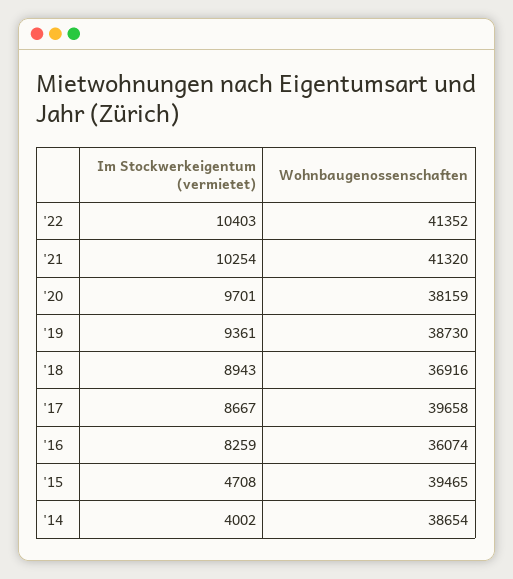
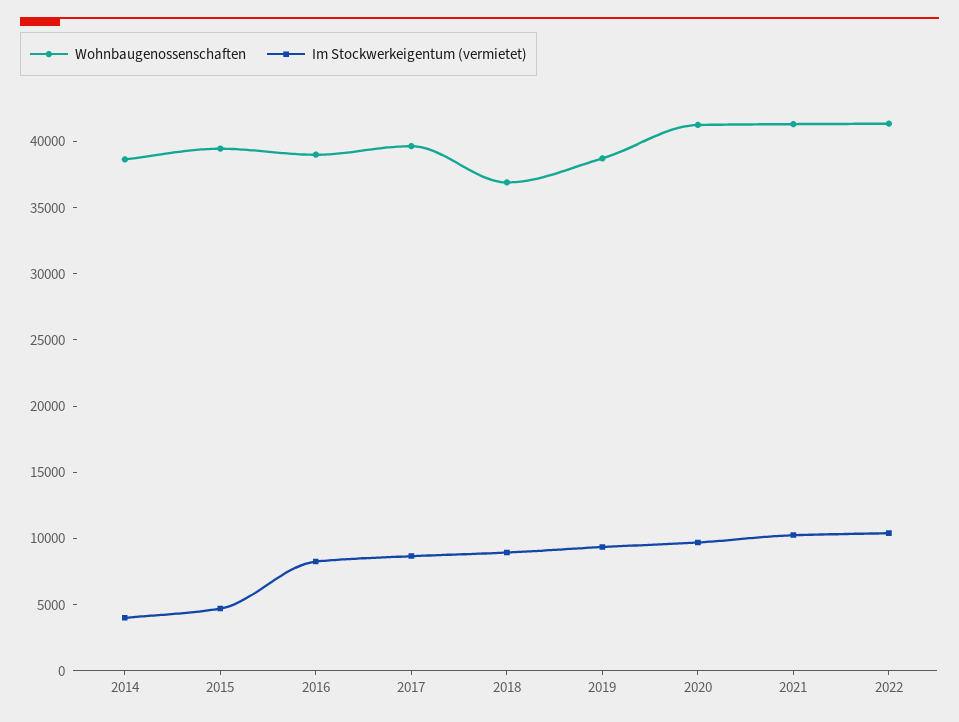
Wohnbaugenossenschaften, '20: 38159 -> 41000
Wohnbaugenossenschaften, '16: 36074 -> 39000

